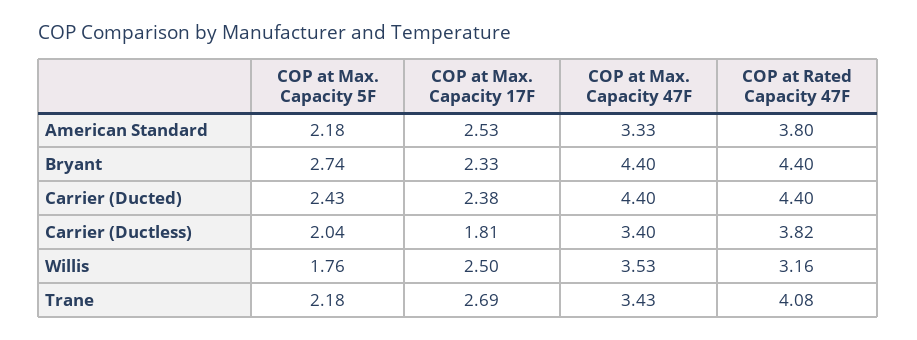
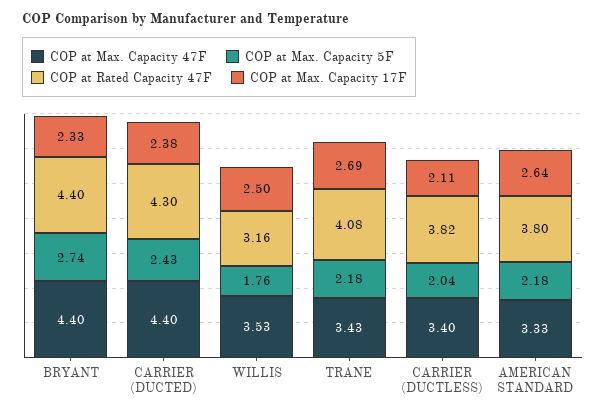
COP at Max. Capacity 17F, American Standard: 2.53 -> 2.64
COP at Rated Capacity 47F, Carrier (Ducted): 4.4 -> 4.3
COP at Max. Capacity 17F, Carrier (Ductless): 1.81 -> 2.11

